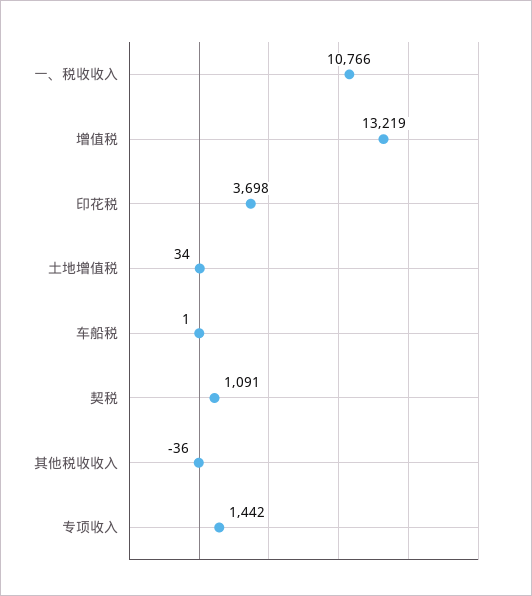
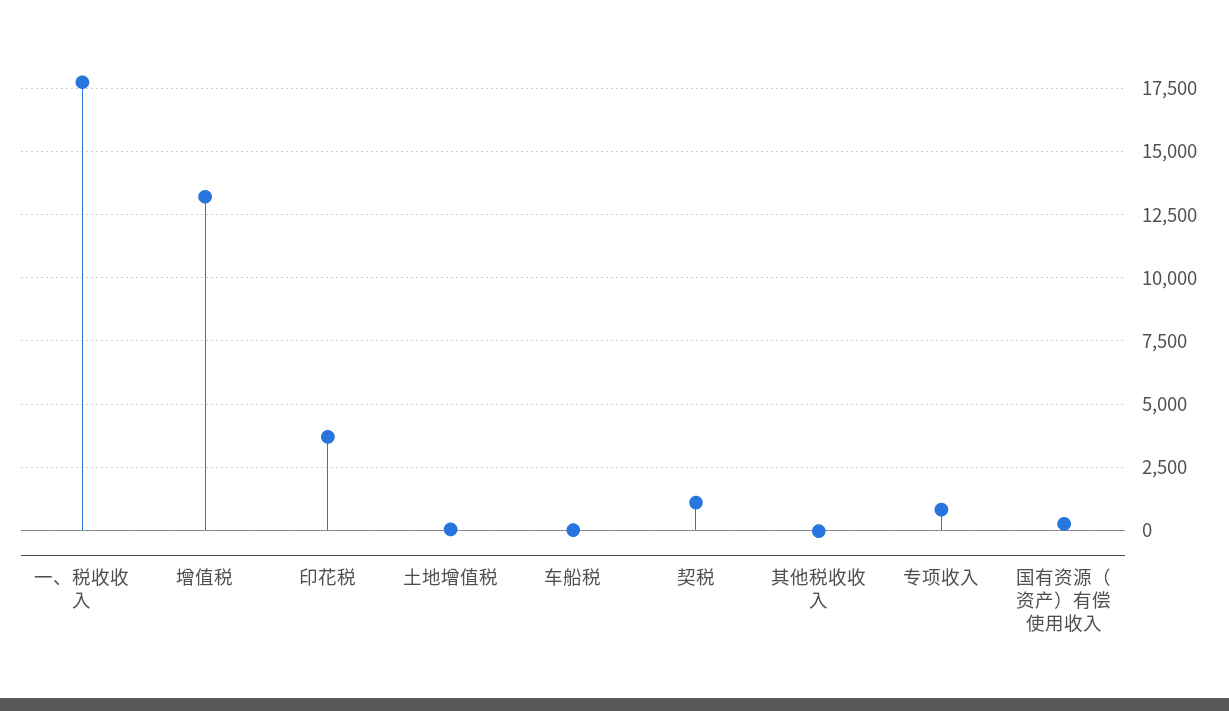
一、税收收入: 10766 -> 17750
专项收入: 1442 -> 750
国有资源（资产）有偿使用收入: none -> 250

